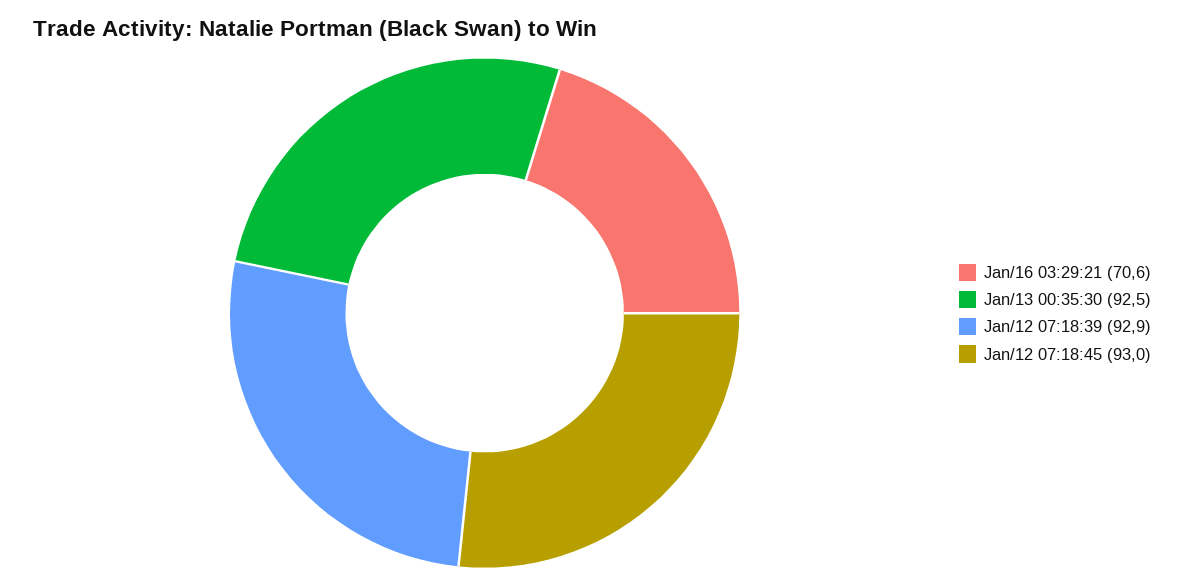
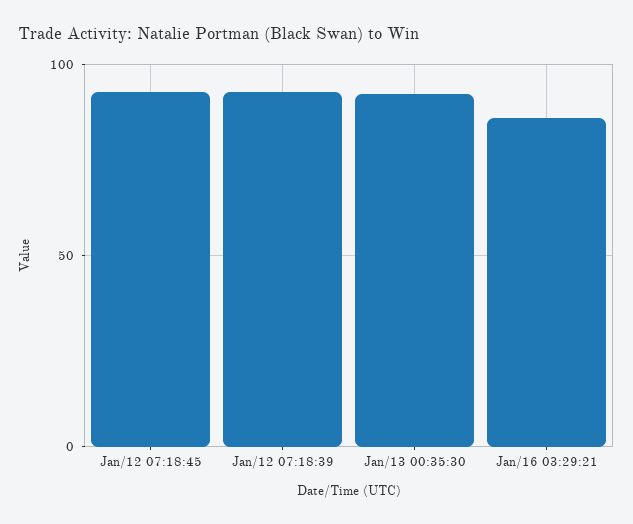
Jan/16 03:29:21: 70.6 -> 85

